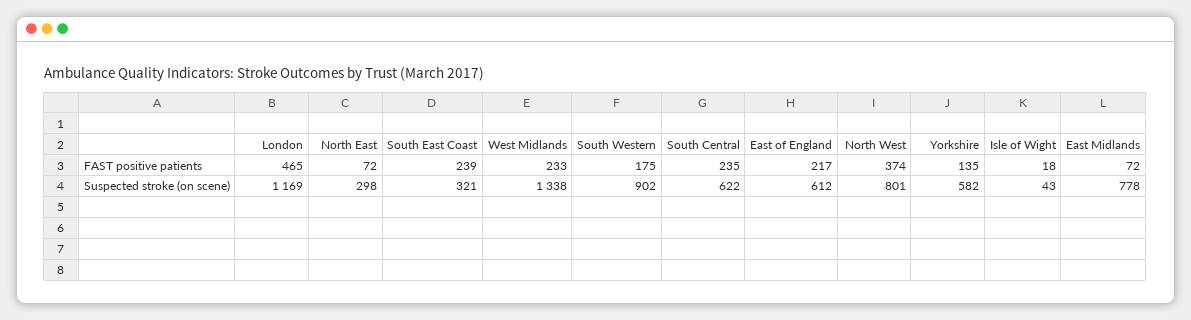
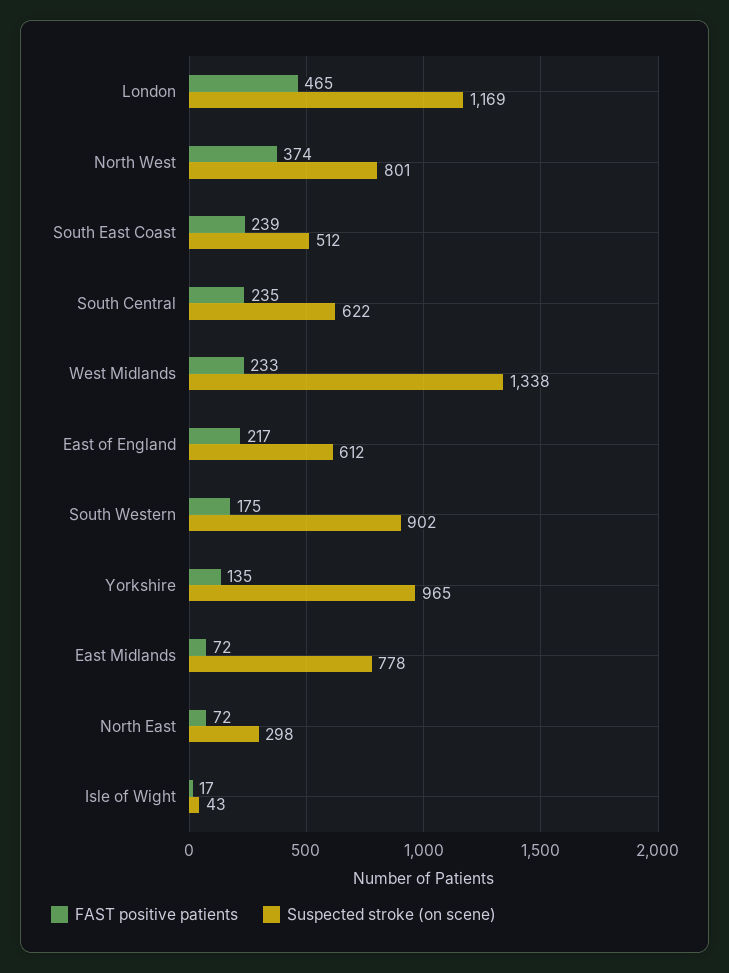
FAST positive patients, Isle of Wight: 18 -> 17
Suspected stroke (on scene), South East Coast: 321 -> 512
Suspected stroke (on scene), Yorkshire: 582 -> 965

